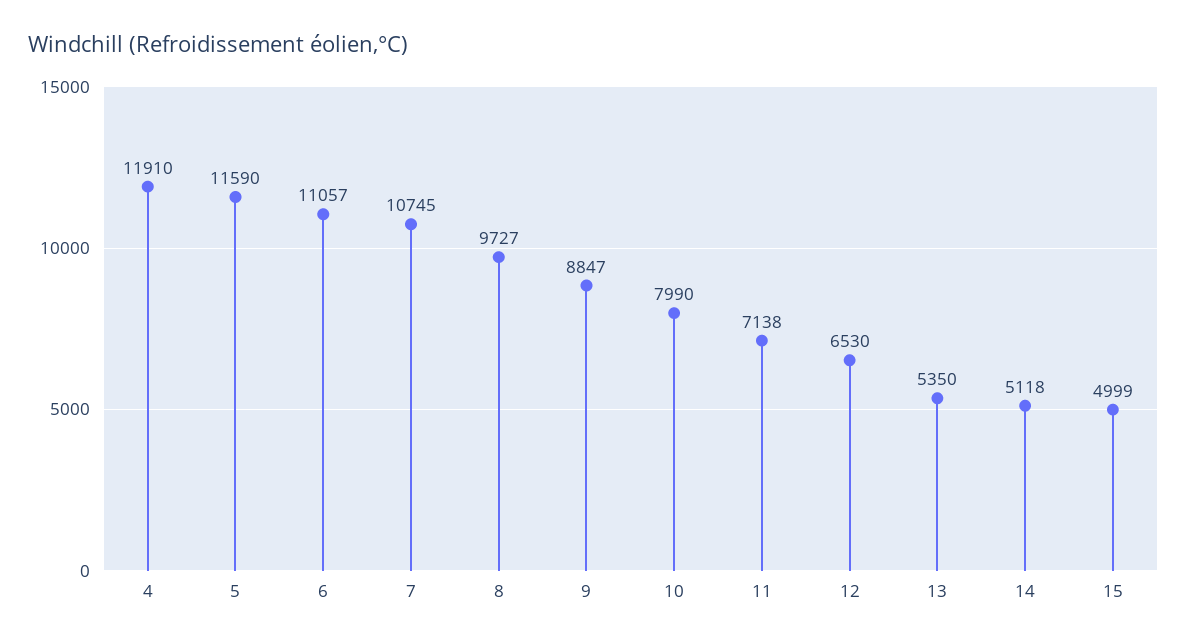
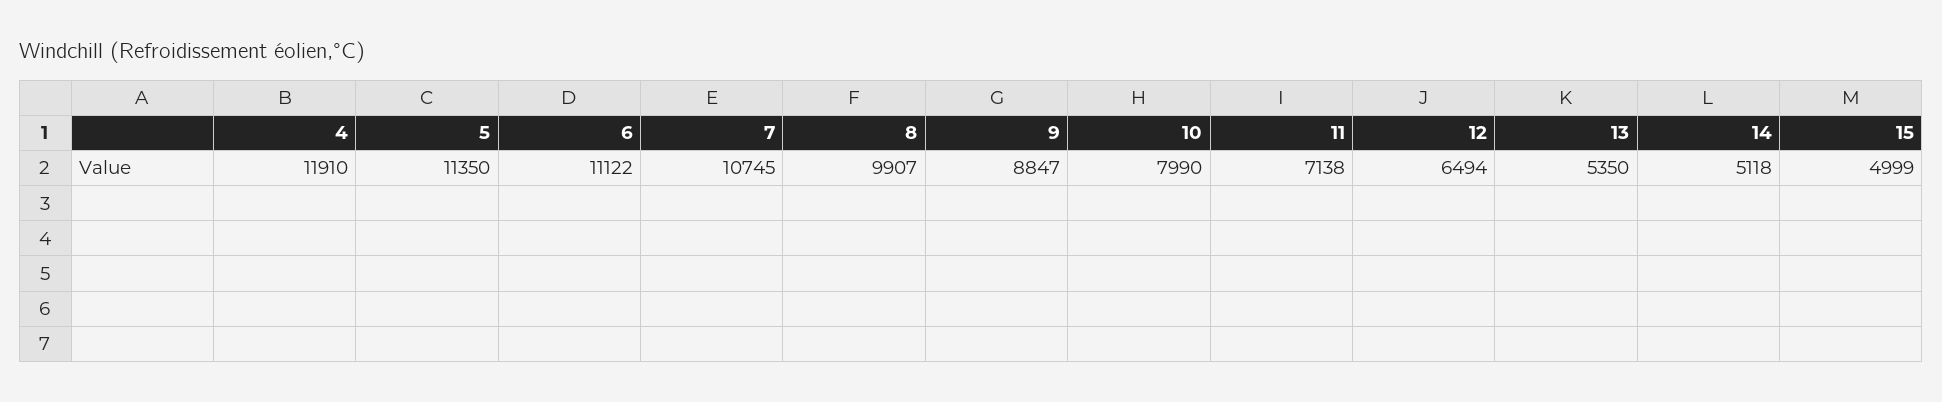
5: 11590 -> 11350
6: 11057 -> 11122
8: 9727 -> 9907
12: 6530 -> 6494

